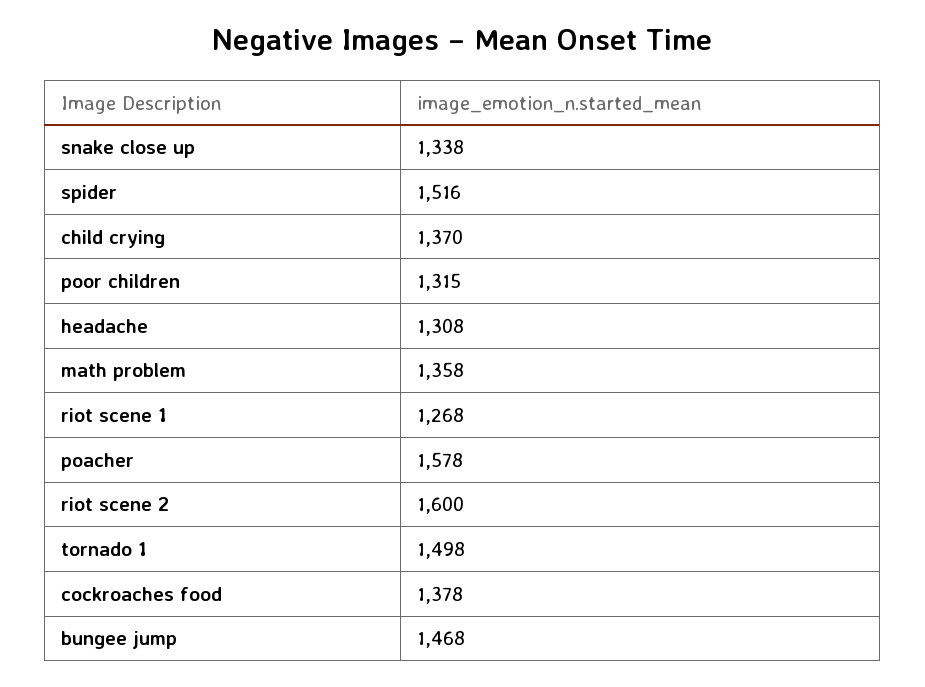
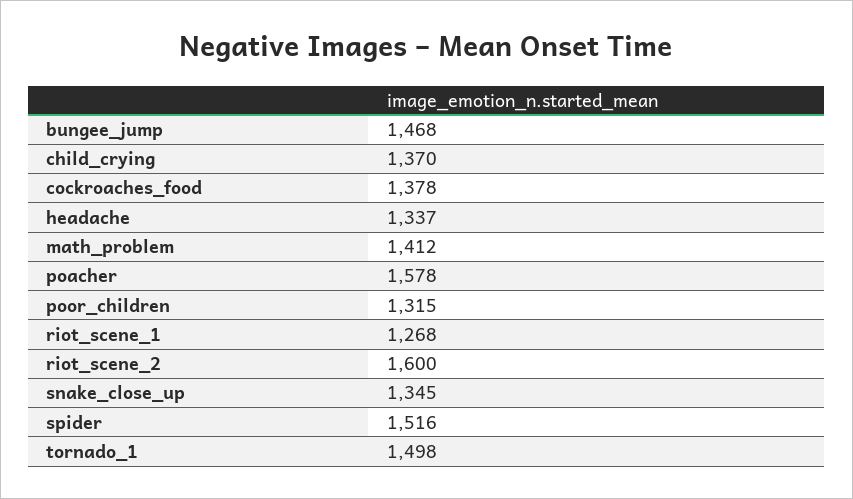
snake close up: 1338 -> 1345
headache: 1308 -> 1337
math problem: 1358 -> 1412

